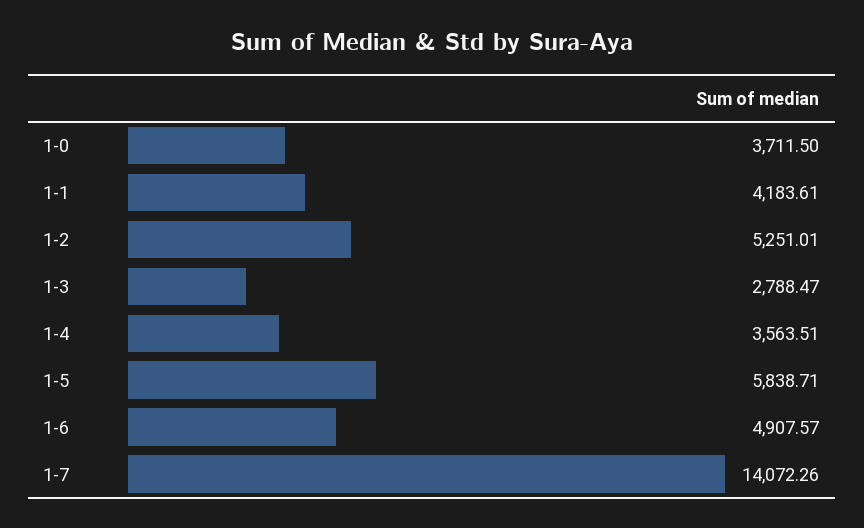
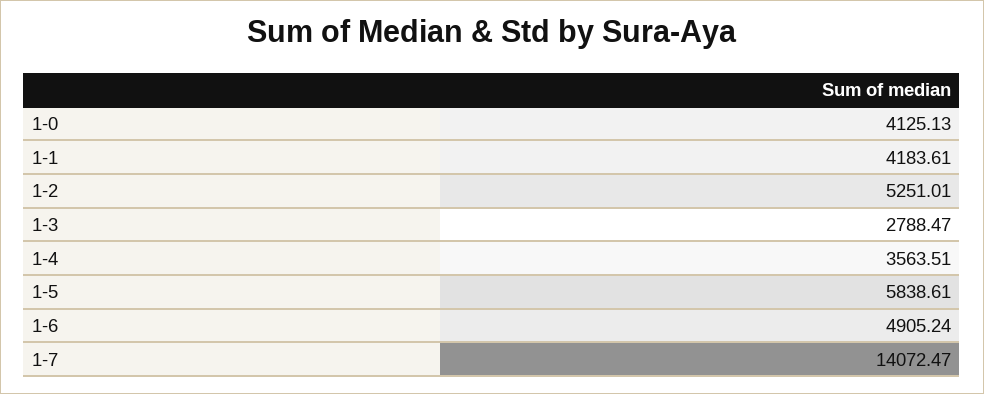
1-0: 3711.5 -> 4125.13
1-5: 5838.71 -> 5838.61
1-6: 4907.57 -> 4905.24
1-7: 14072.26 -> 14072.47

